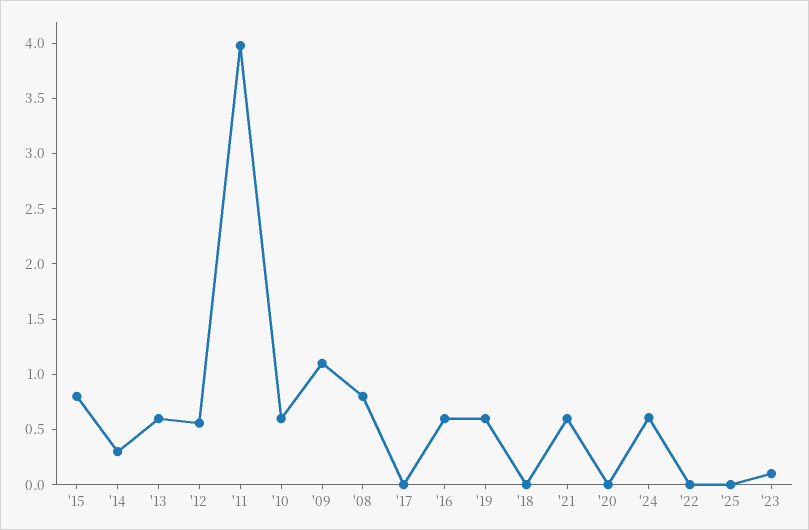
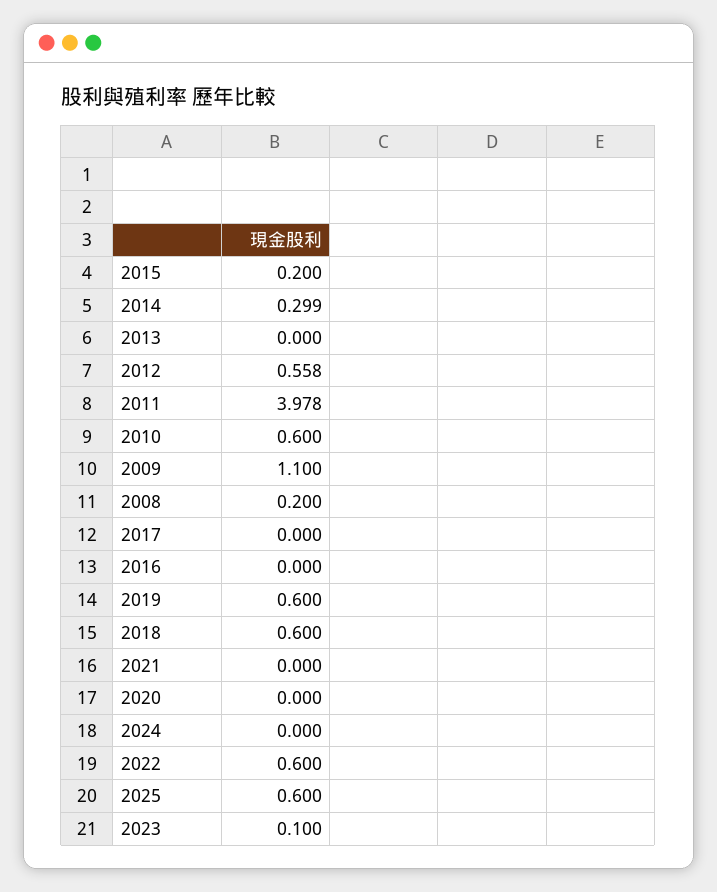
'15: 0.8 -> 0.2
'13: 0.6 -> 0
'08: 0.8 -> 0.2
'16: 0.6 -> 0
'18: 0 -> 0.6
'21: 0.6 -> 0
'24: 0.6 -> 0
'22: 0 -> 0.6
'25: 0 -> 0.6

